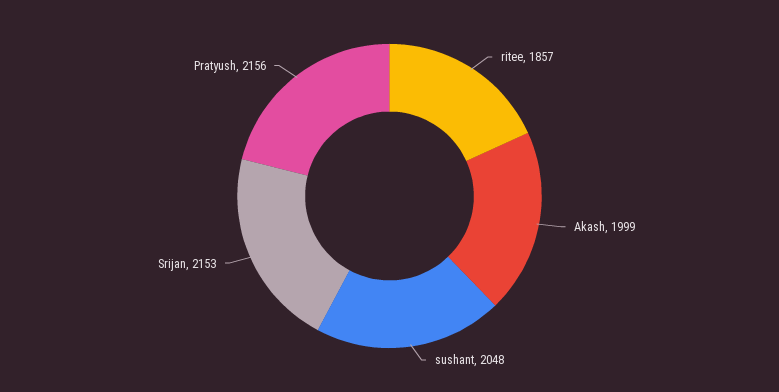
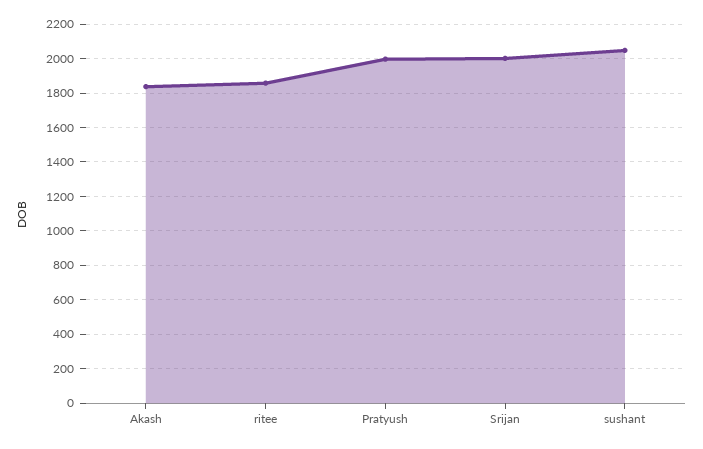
Akash: 1999 -> 1850
Srijan: 2153 -> 2000
Pratyush: 2156 -> 2000

